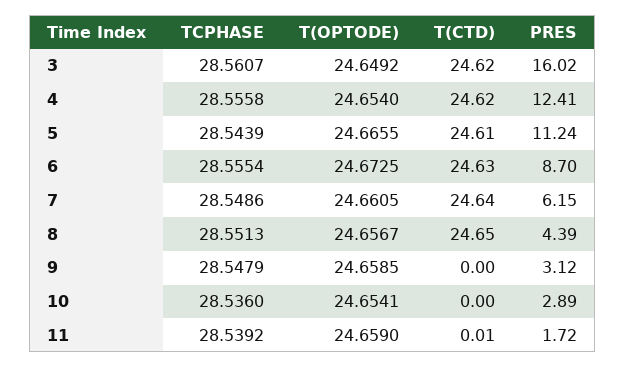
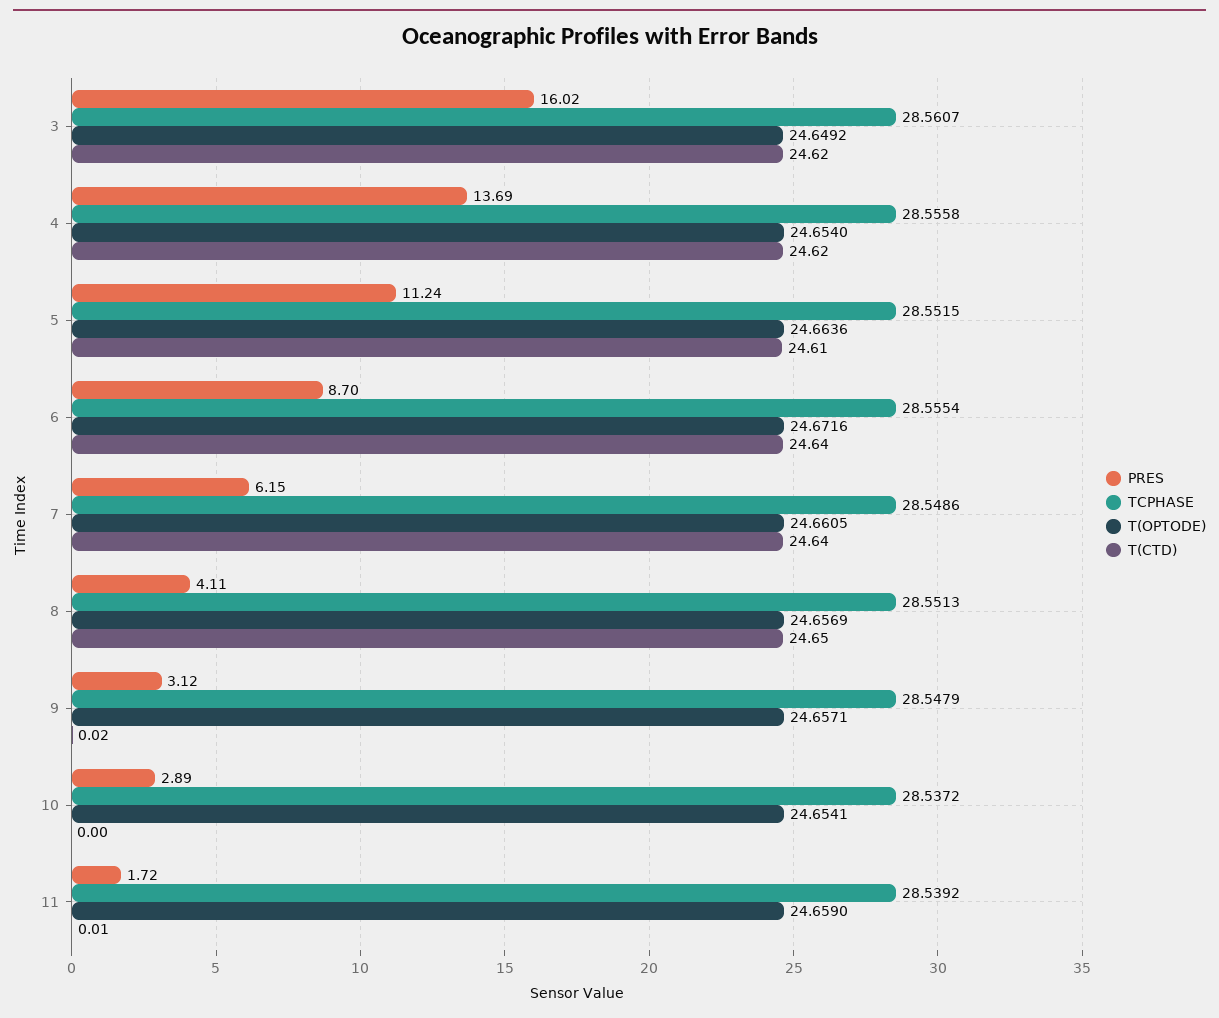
PRES, 4: 12.41 -> 13.69
TCPHASE, 5: 28.5439 -> 28.5515
T(OPTODE), 5: 24.6655 -> 24.6636
T(OPTODE), 6: 24.6725 -> 24.6716
T(CTD), 6: 24.63 -> 24.64
T(OPTODE), 8: 24.6567 -> 24.6569
PRES, 8: 4.39 -> 4.11
T(OPTODE), 9: 24.6585 -> 24.6571
T(CTD), 9: 0 -> 0.02
TCPHASE, 10: 28.536 -> 28.5372

